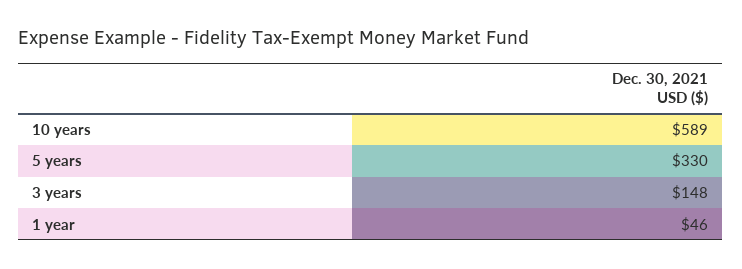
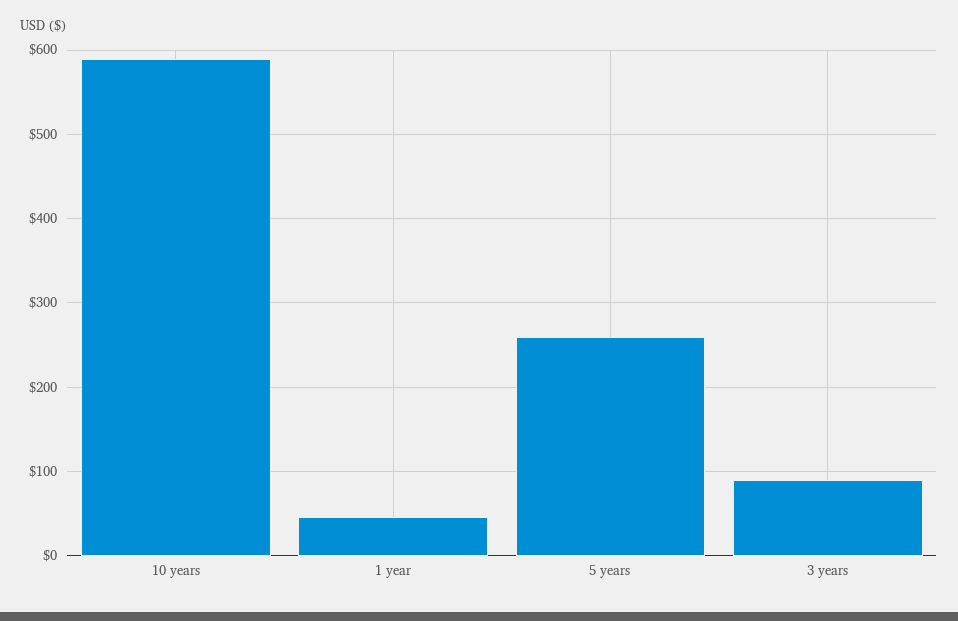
5 years: 330 -> 260
3 years: 148 -> 90

